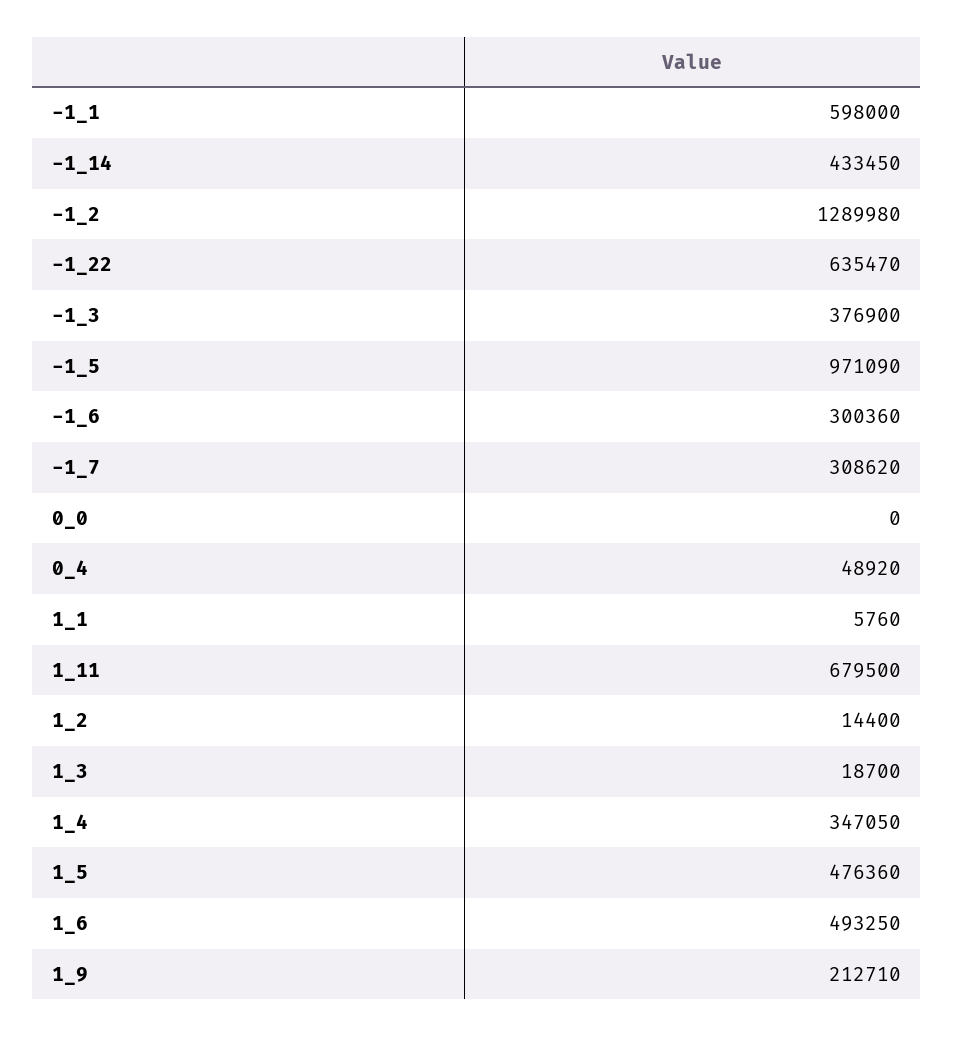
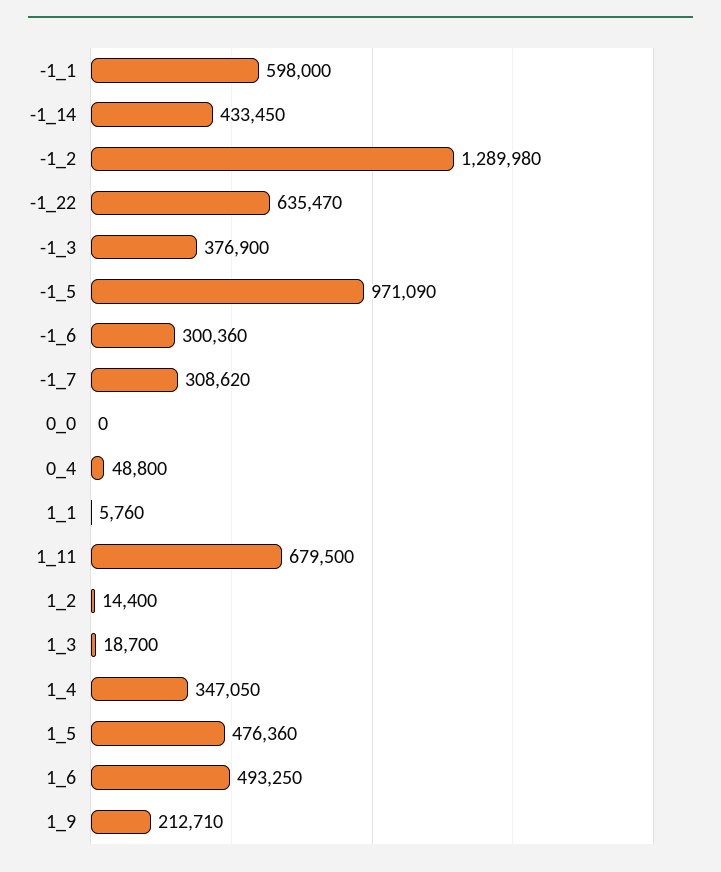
0_4: 48920 -> 48800

